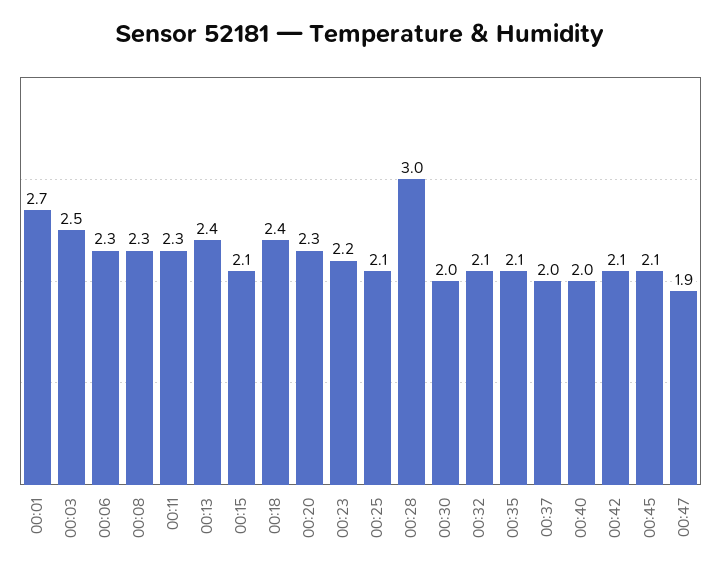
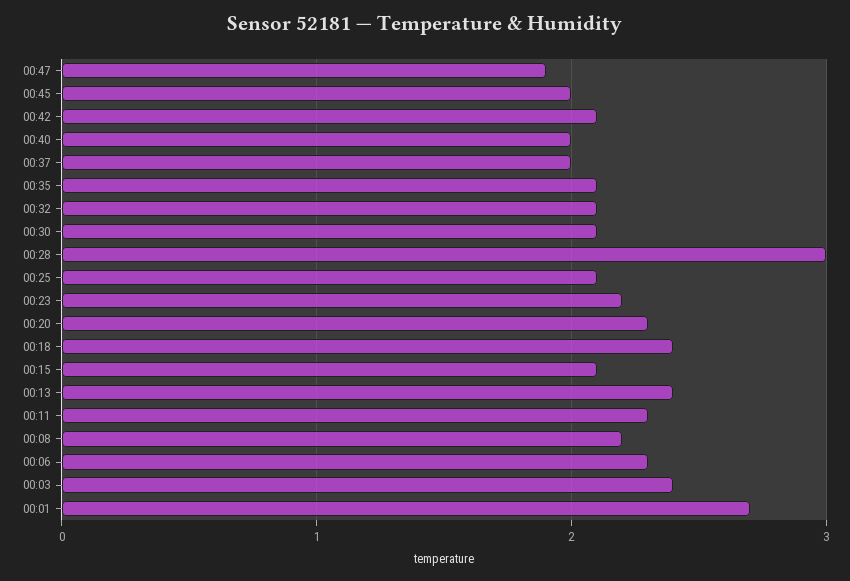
00:03: 2.5 -> 2.4
00:08: 2.3 -> 2.2
00:30: 2 -> 2.1
00:45: 2.1 -> 2

